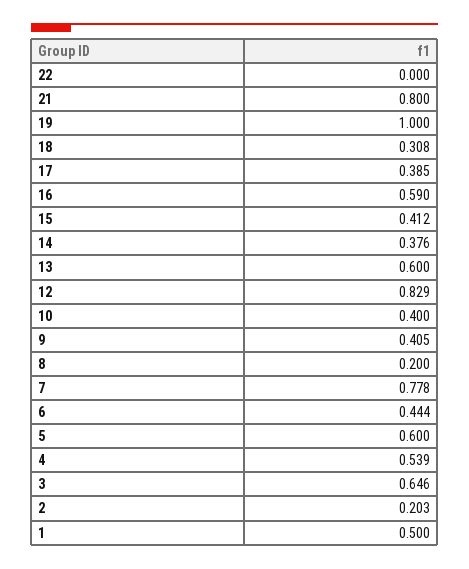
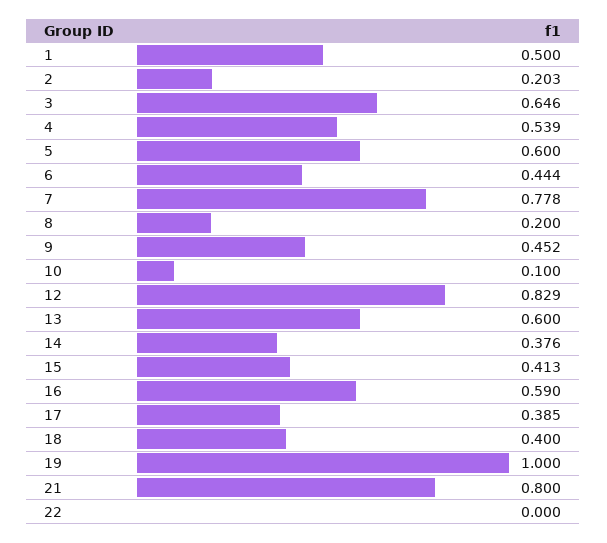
18: 0.308 -> 0.4
15: 0.412 -> 0.413
10: 0.4 -> 0.1
9: 0.405 -> 0.452

